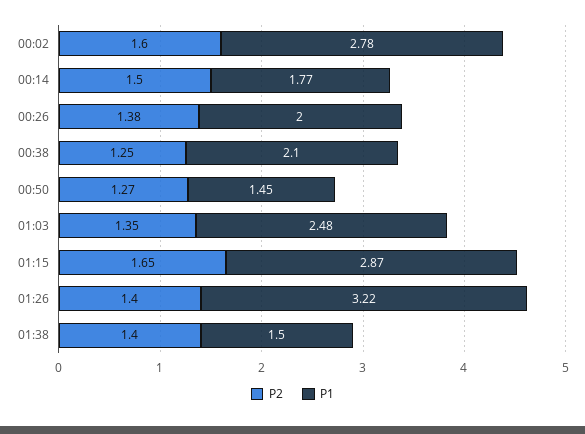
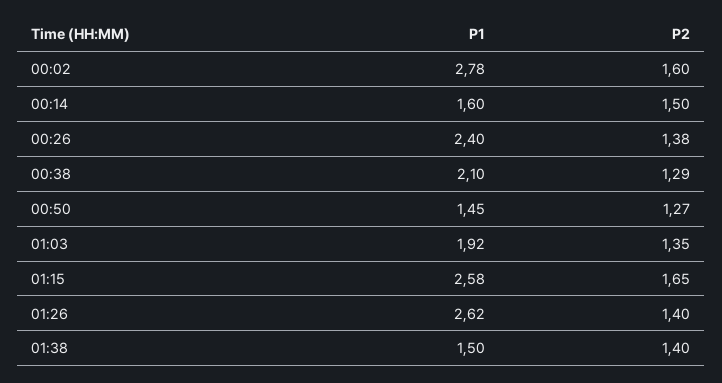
P1, 00:14: 1.77 -> 1.6
P1, 00:26: 2 -> 2.4
P2, 00:38: 1.25 -> 1.29
P1, 01:03: 2.48 -> 1.92
P1, 01:15: 2.87 -> 2.58
P1, 01:26: 3.22 -> 2.62

